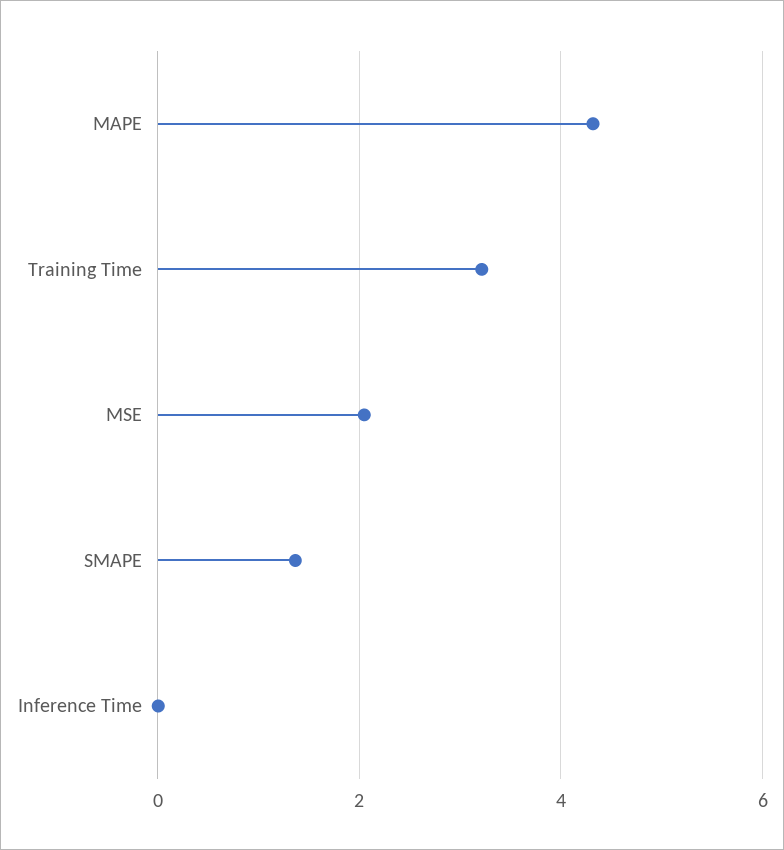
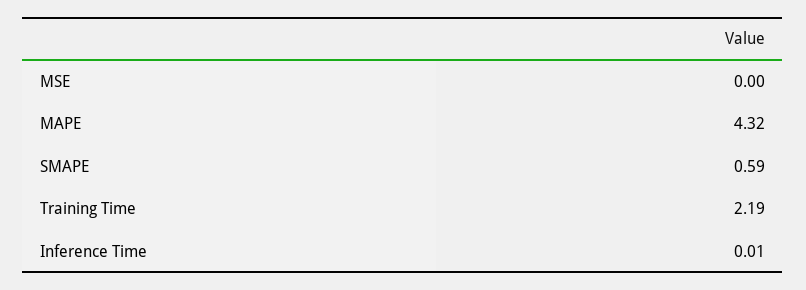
Training Time: 3.2 -> 2.19
MSE: 2 -> 0
SMAPE: 1.4 -> 0.59

